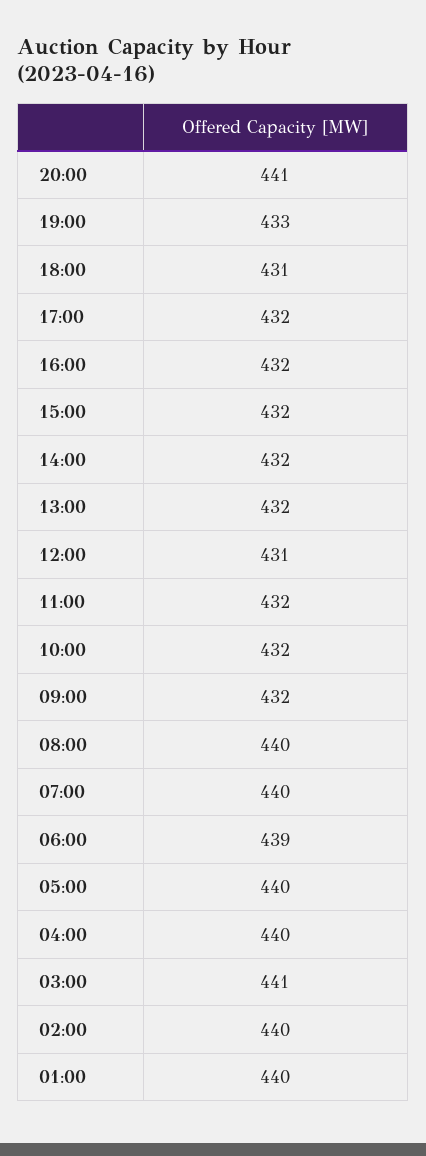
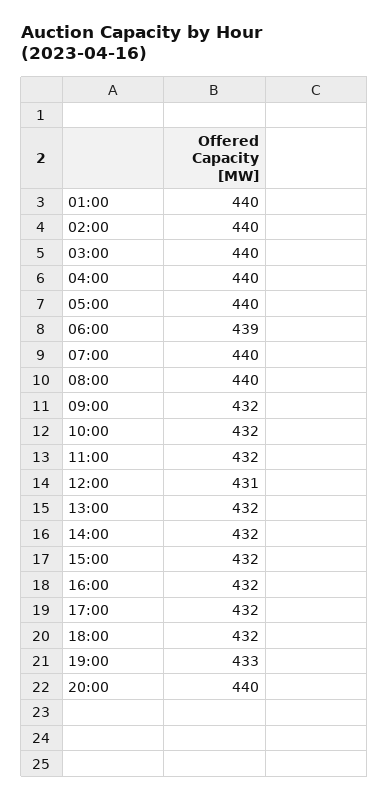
20:00: 441 -> 440
18:00: 431 -> 432
03:00: 441 -> 440

